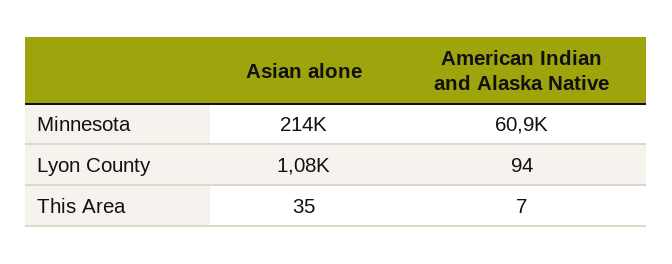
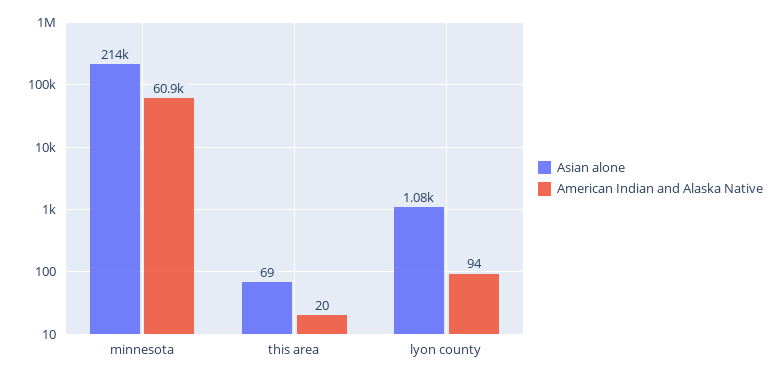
Asian alone, This Area: 35 -> 69
American Indian and Alaska Native, This Area: 7 -> 20

